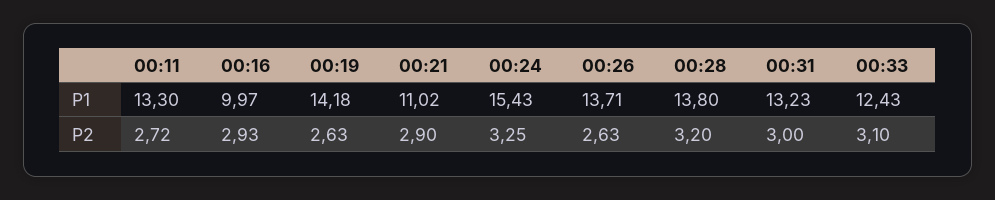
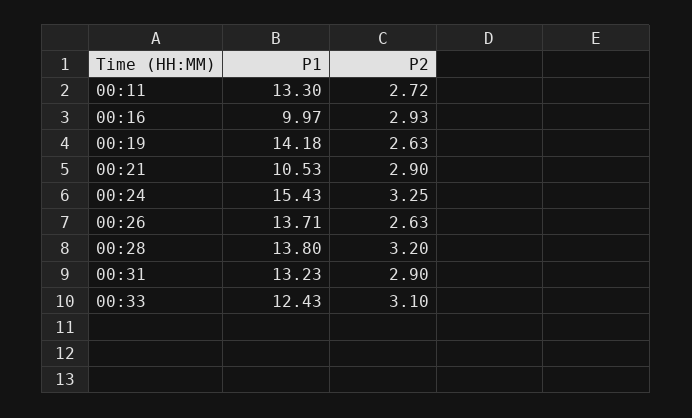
00:21, P1: 11.02 -> 10.53
00:31, P2: 3 -> 2.9

